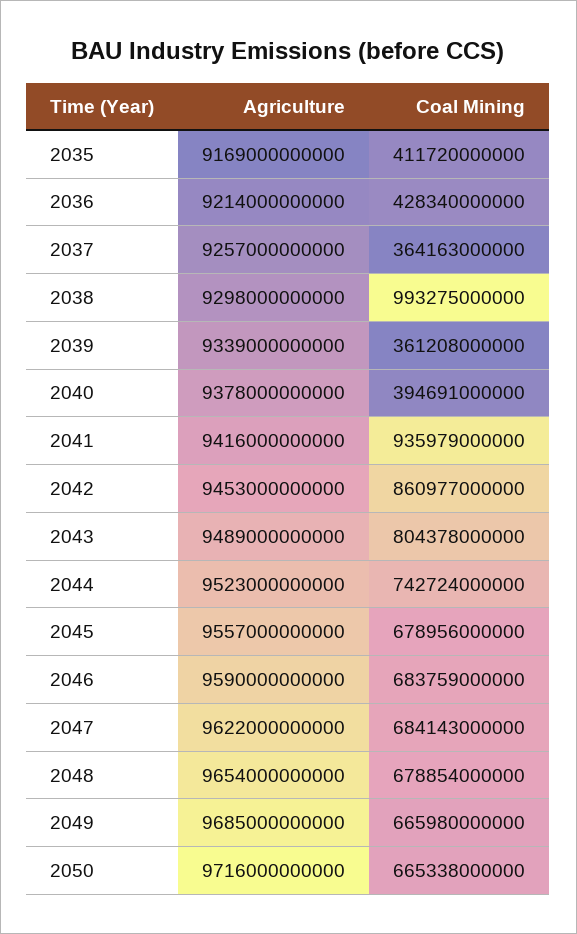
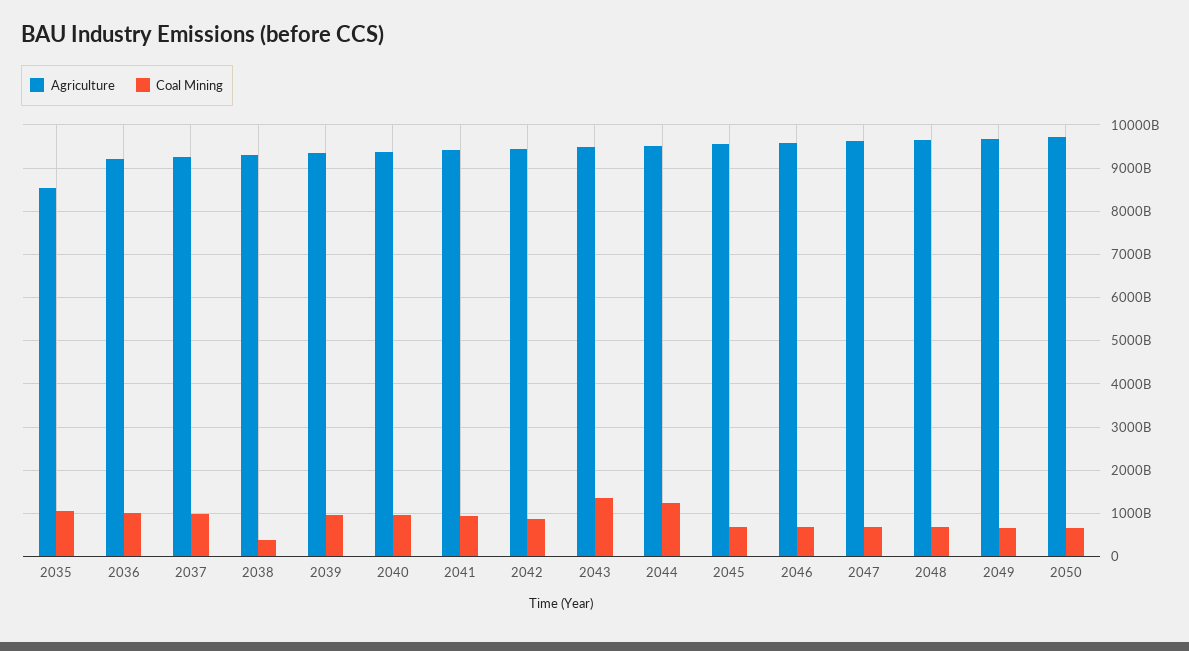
Agriculture, 2035: 9169000000000 -> 8600000000000
Coal Mining, 2035: 411720000000 -> 1000000000000
Coal Mining, 2036: 428340000000 -> 1000000000000
Coal Mining, 2037: 364163000000 -> 1000000000000
Coal Mining, 2038: 993275000000 -> 400000000000
Coal Mining, 2039: 361208000000 -> 1000000000000
Coal Mining, 2040: 394691000000 -> 1000000000000
Coal Mining, 2043: 804378000000 -> 1400000000000
Coal Mining, 2044: 742724000000 -> 1200000000000

